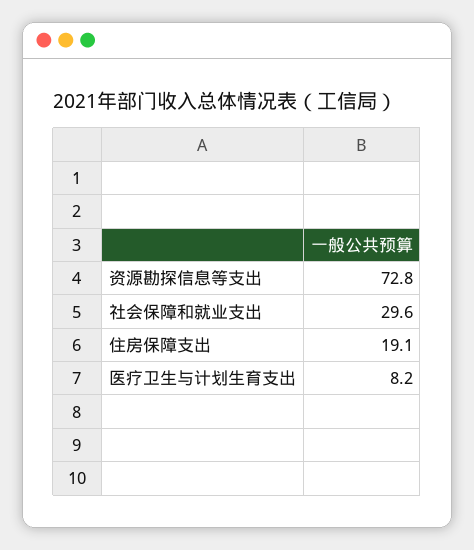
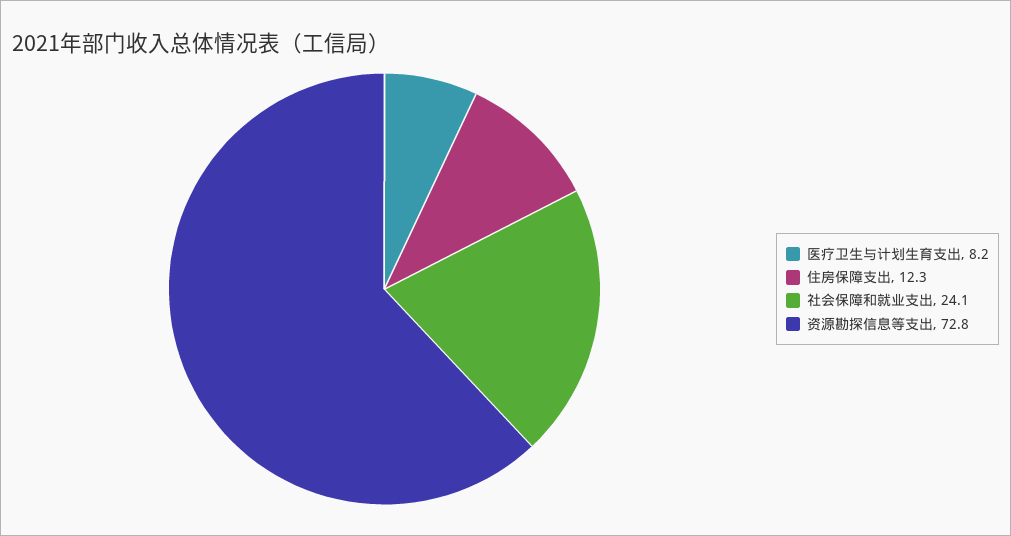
社会保障和就业支出: 29.6 -> 24.1
住房保障支出: 19.1 -> 12.3

